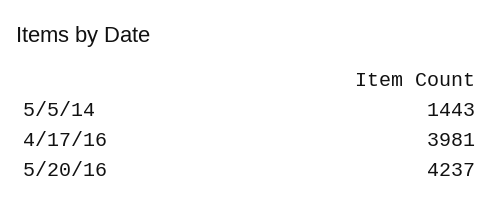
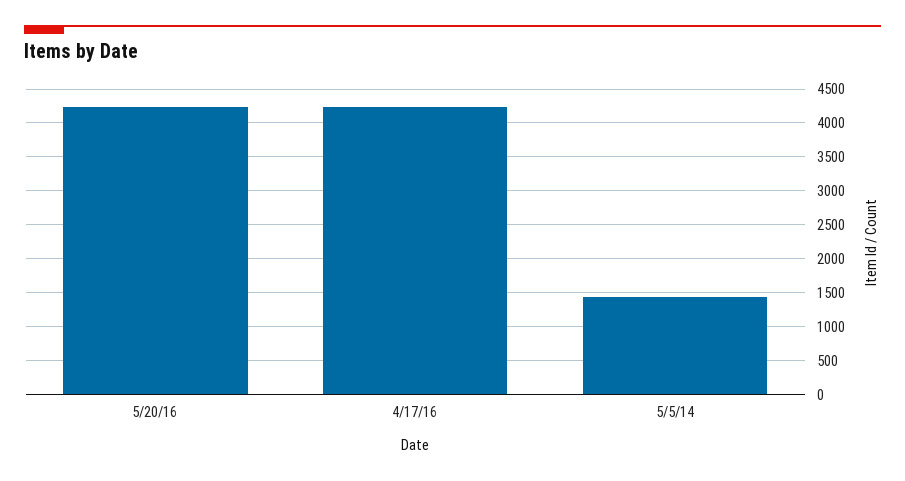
4/17/16: 3981 -> 4200

